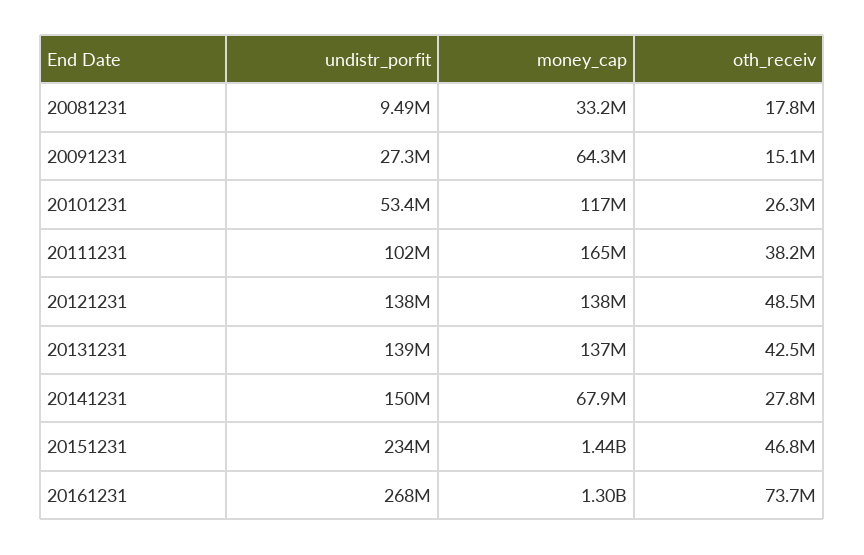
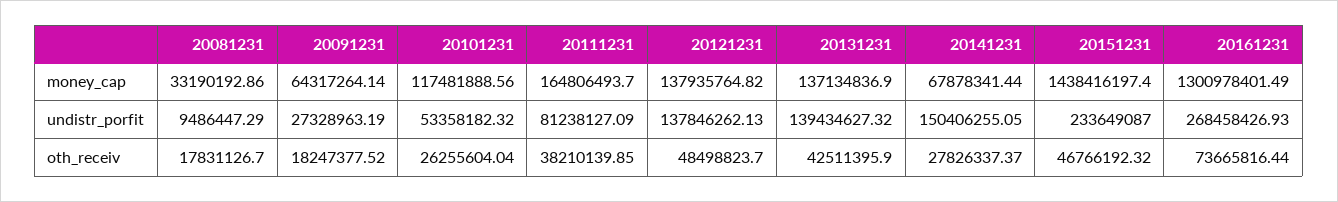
oth_receiv, 20091231: 15100000 -> 18247377.52
undistr_porfit, 20111231: 102000000 -> 81238127.09

